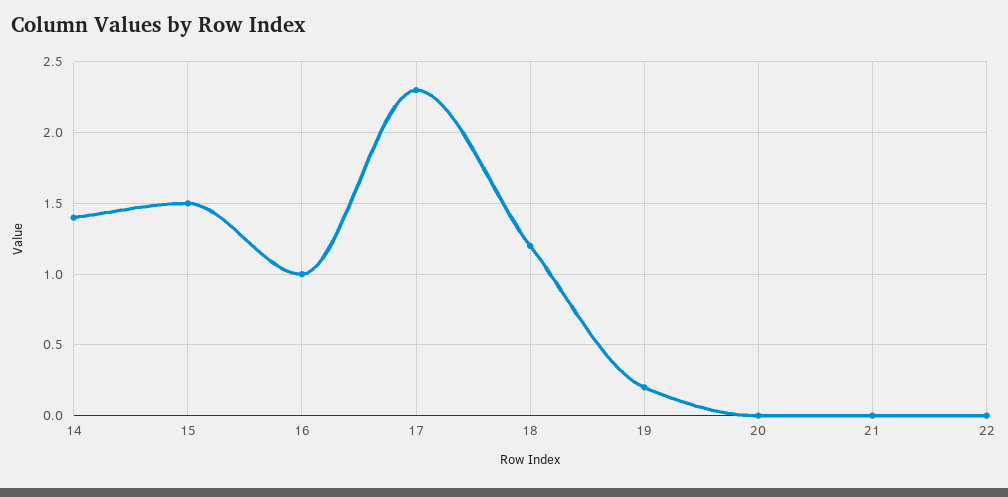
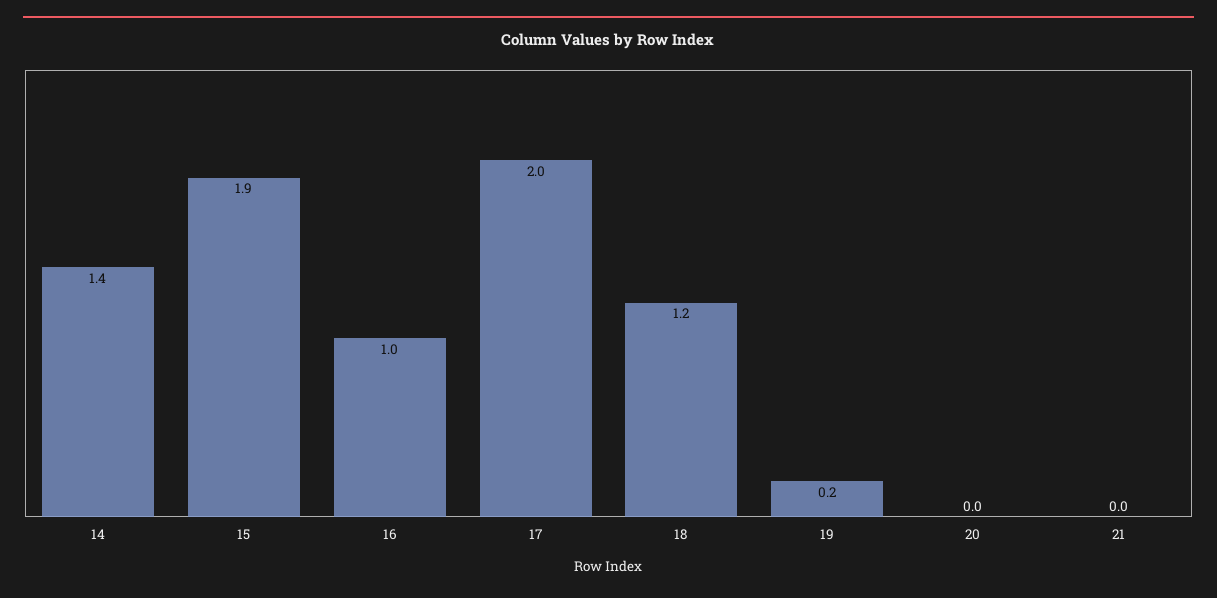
15: 1.5 -> 1.9
17: 2.3 -> 2
22: 0 -> none

